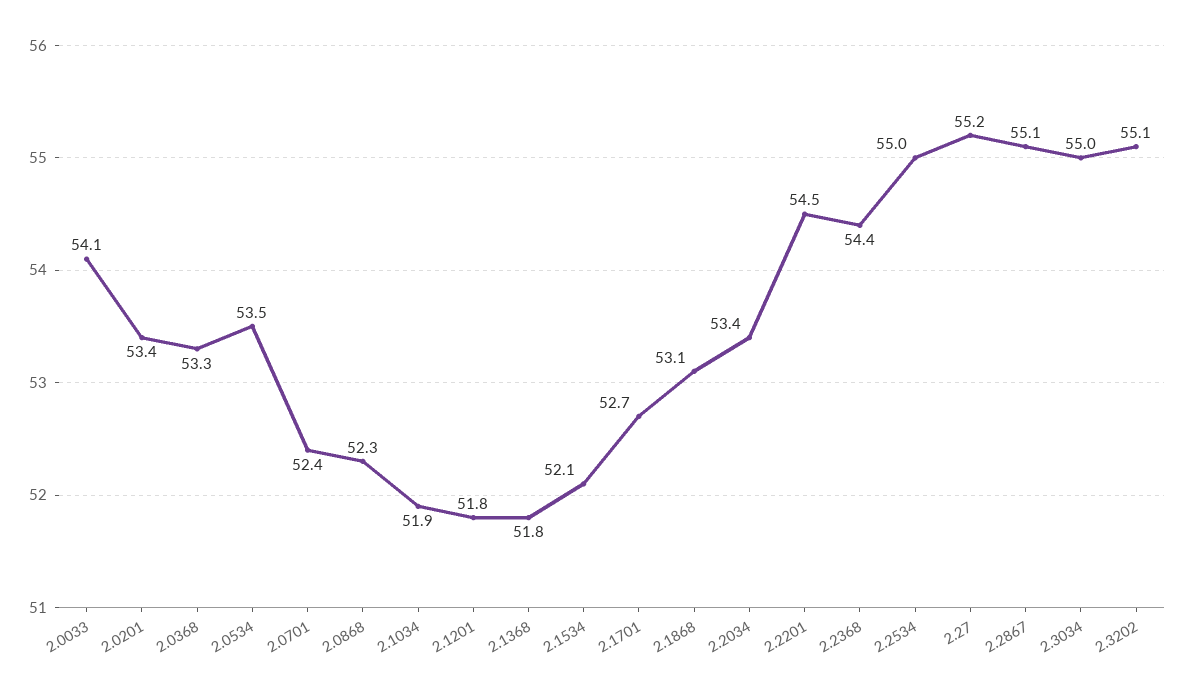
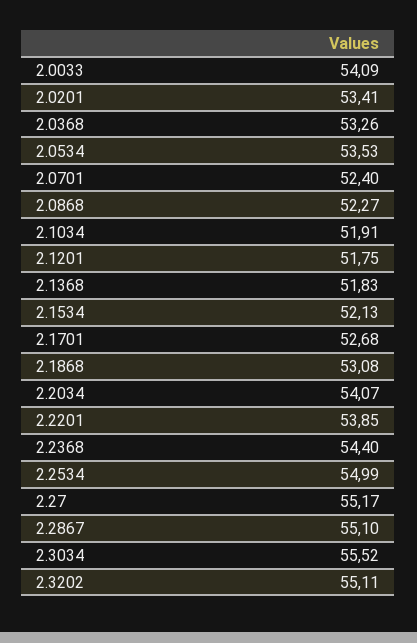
2.2034: 53.4 -> 54.07
2.2201: 54.5 -> 53.85
2.3034: 55 -> 55.52

